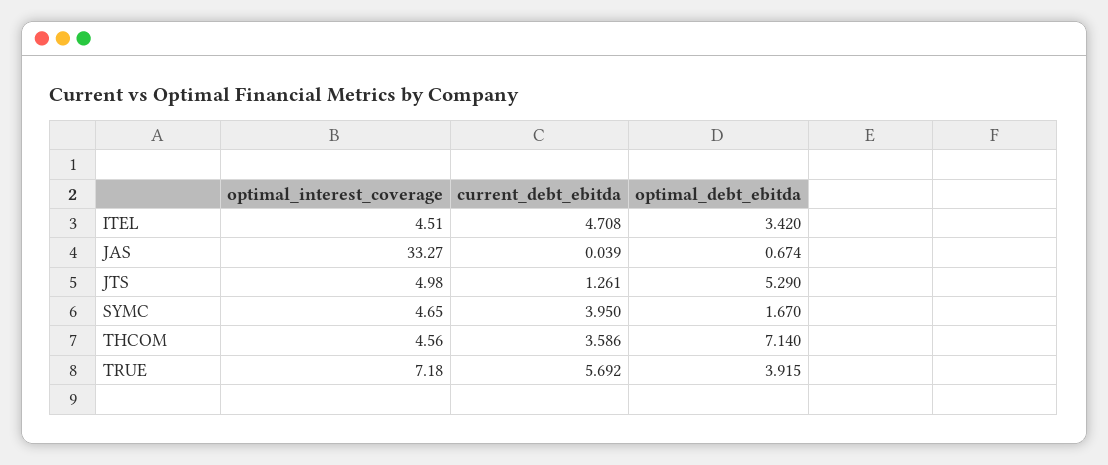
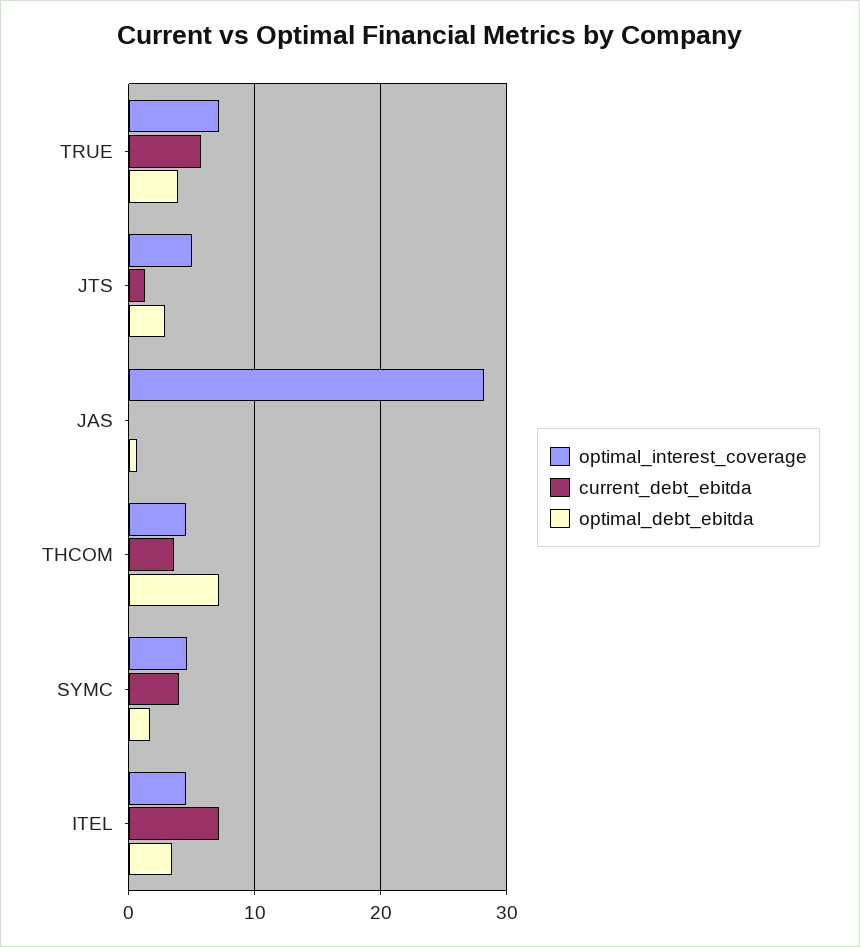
current_debt_ebitda, ITEL: 4.708 -> 7
optimal_interest_coverage, JAS: 33.27 -> 28
optimal_debt_ebitda, JTS: 5.29 -> 3

